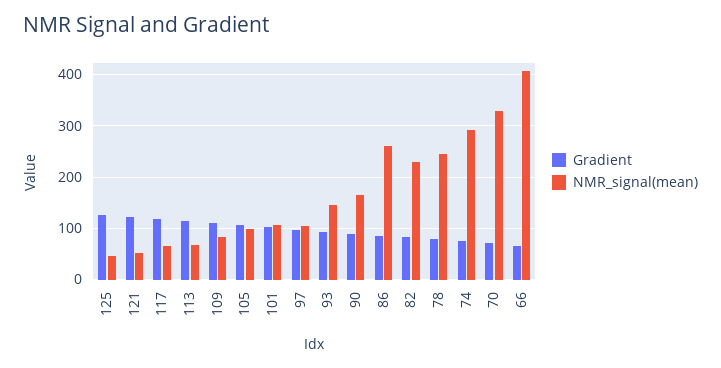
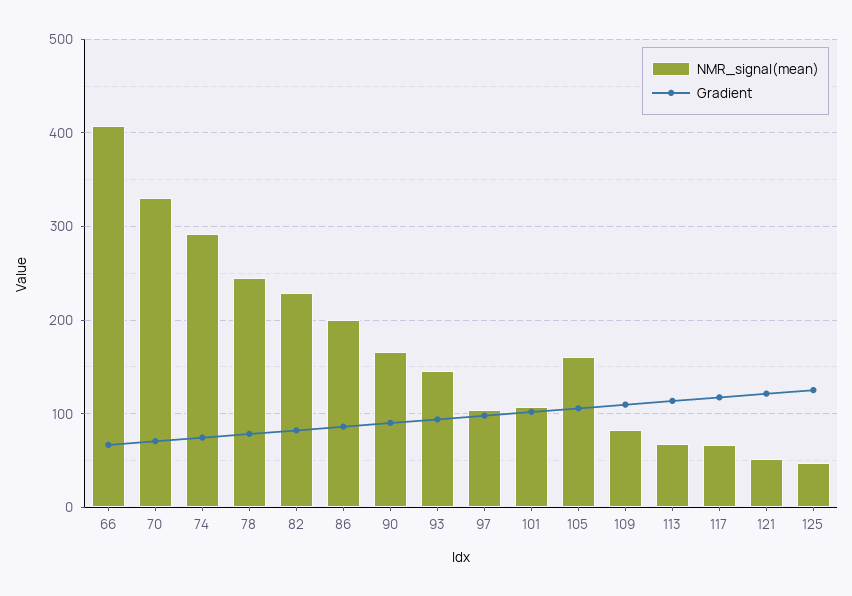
NMR_signal(mean), 105: 100 -> 160
NMR_signal(mean), 86: 260 -> 200

